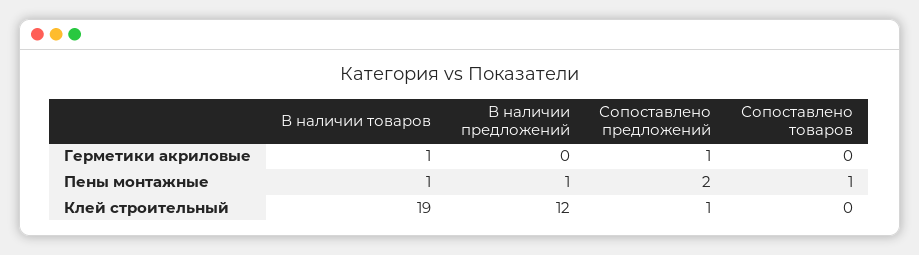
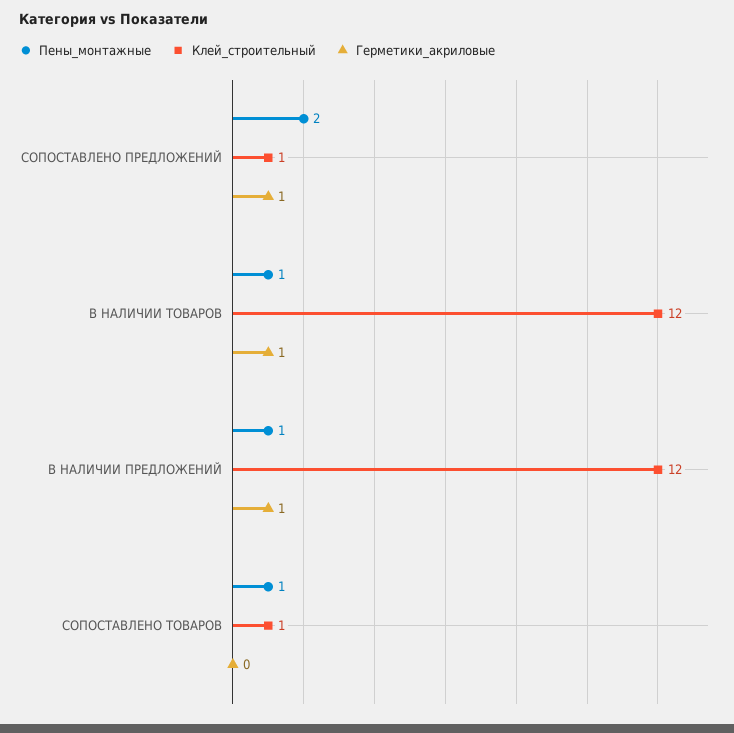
Герметики акриловые, В наличии предложений: 0 -> 1
Клей строительный, В наличии товаров: 19 -> 12
Клей строительный, Сопоставлено товаров: 0 -> 1

